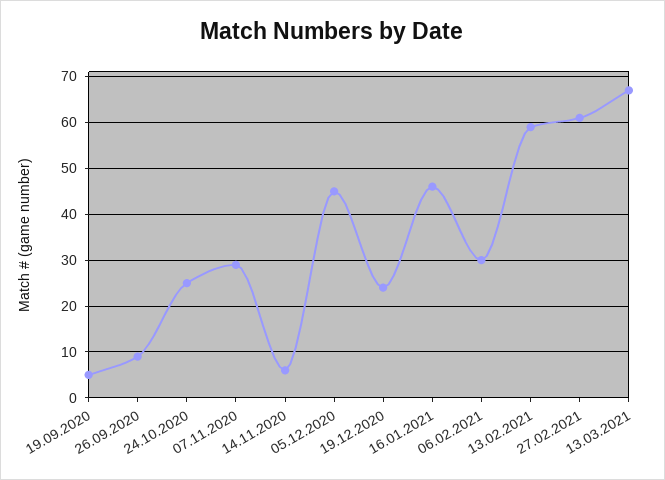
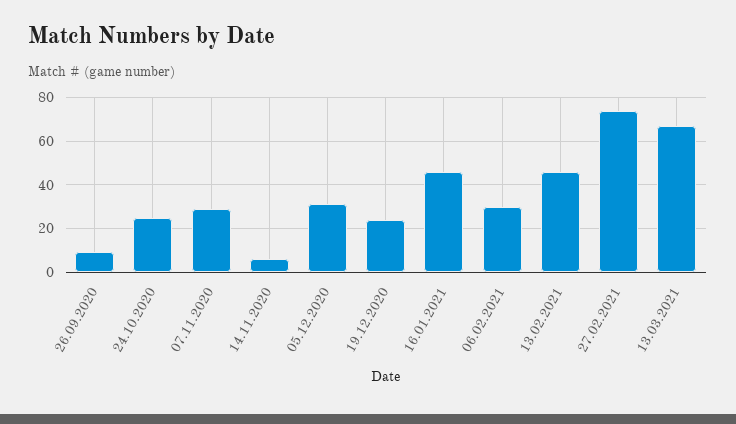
19.09.2020: 5 -> none
05.12.2020: 45 -> 30
13.02.2021: 60 -> 45
27.02.2021: 60 -> 75

